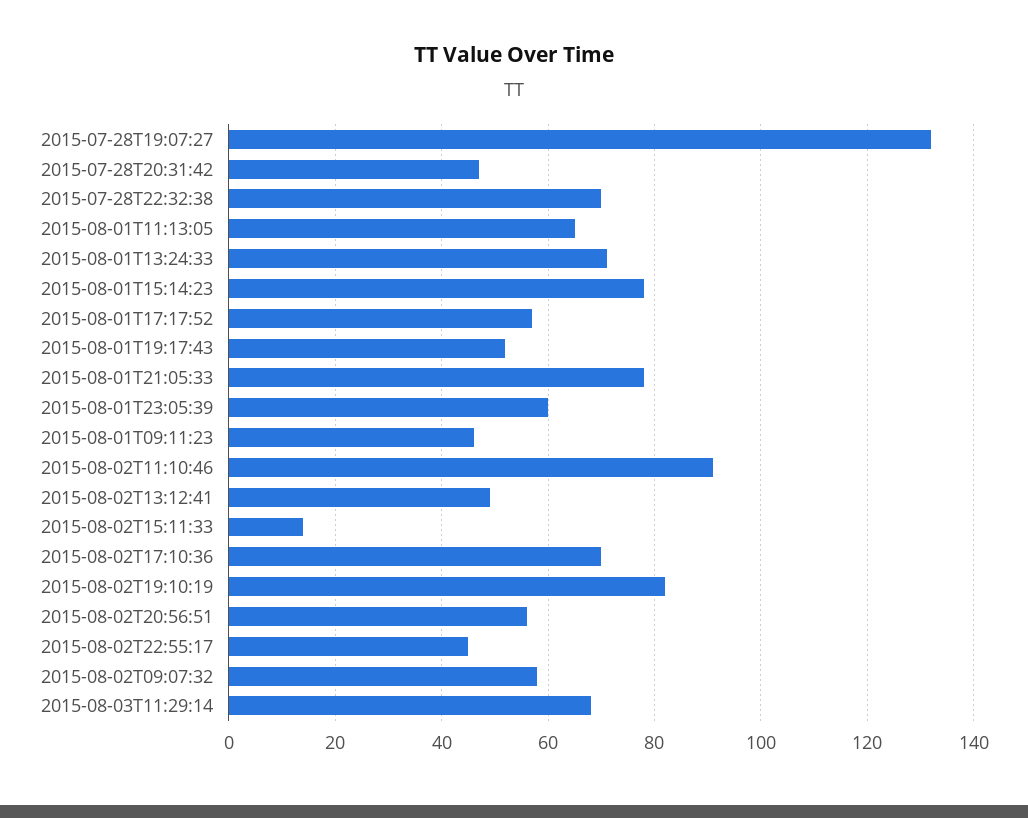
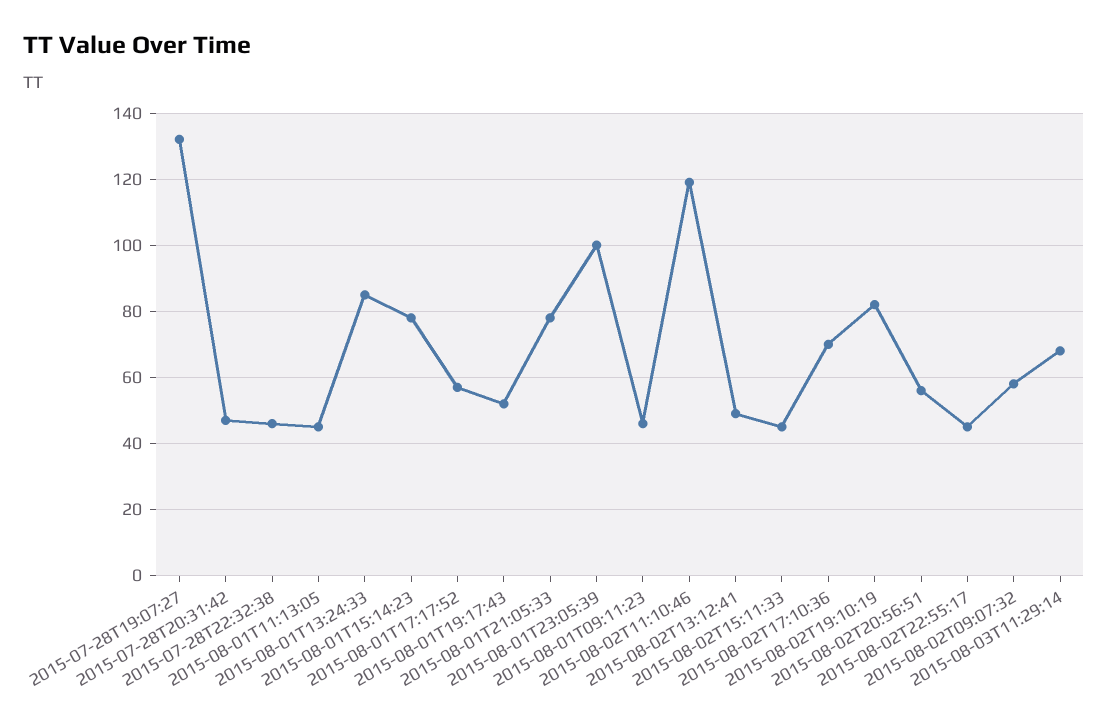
2015-07-28T22:32:38: 70 -> 45
2015-08-01T11:13:05: 65 -> 45
2015-08-01T13:24:33: 70 -> 85
2015-08-01T23:05:39: 60 -> 100
2015-08-02T11:10:46: 90 -> 120
2015-08-02T15:11:33: 15 -> 45

